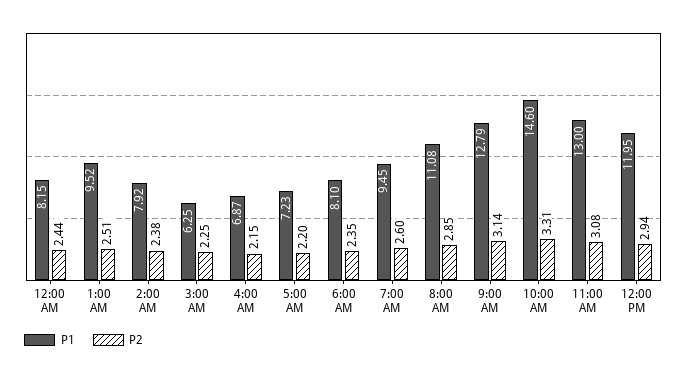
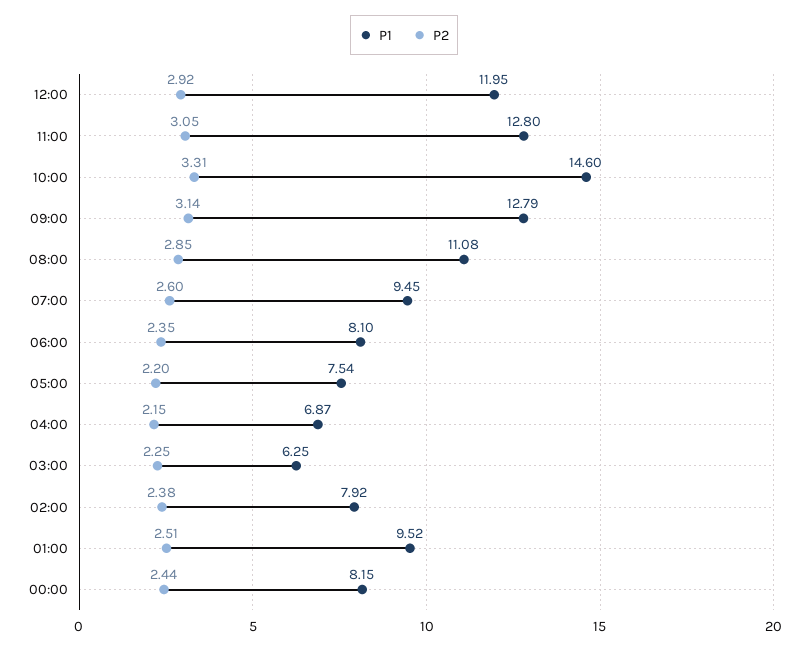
P1, 5:00 AM: 7.23 -> 7.54
P1, 11:00 AM: 13 -> 12.8
P2, 11:00 AM: 3.08 -> 3.05
P2, 12:00 PM: 2.94 -> 2.92

